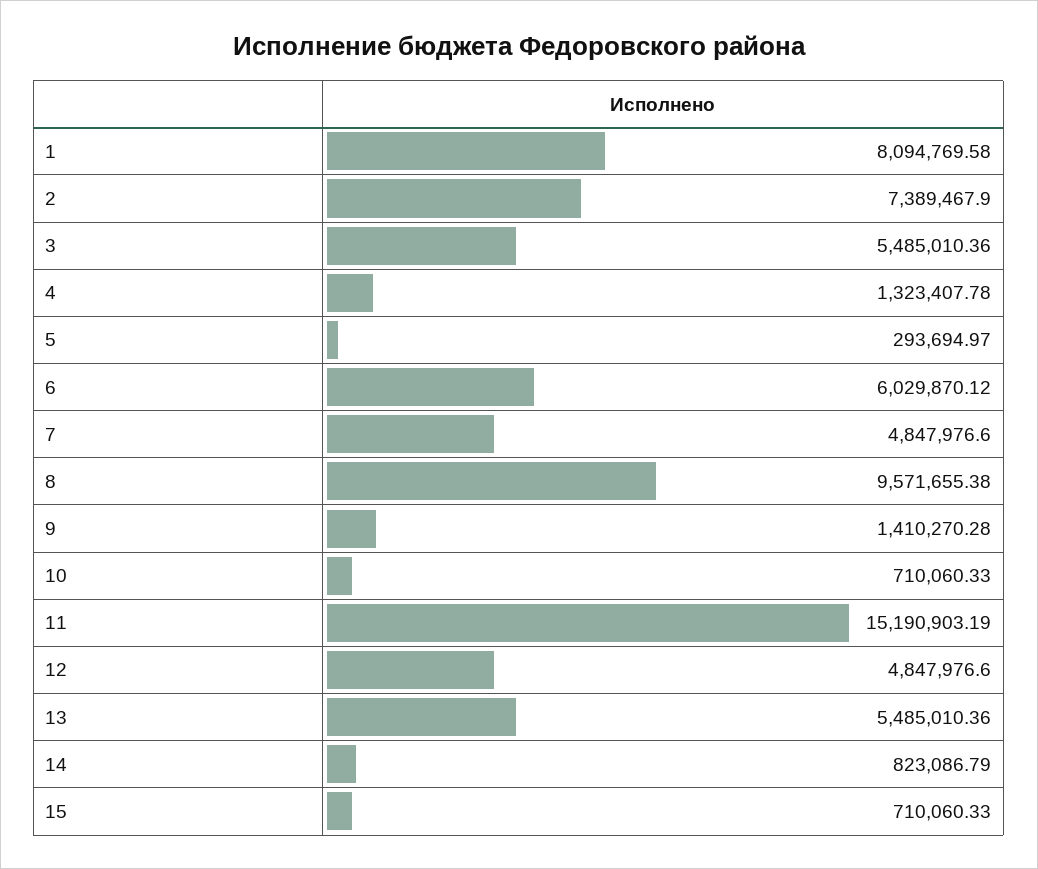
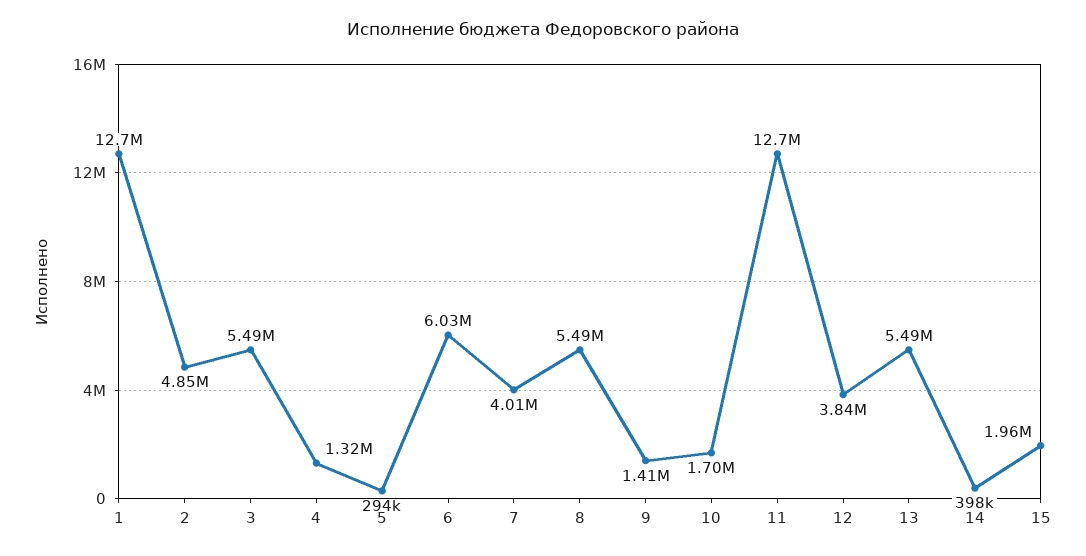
1: 8094769.58 -> 12700000
2: 7389467.9 -> 4850000
7: 4847976.6 -> 4010000
8: 9571655.38 -> 5490000
10: 710060.33 -> 1700000
11: 15190903.19 -> 12700000
12: 4847976.6 -> 3840000
14: 823086.79 -> 398000
15: 710060.33 -> 1960000

